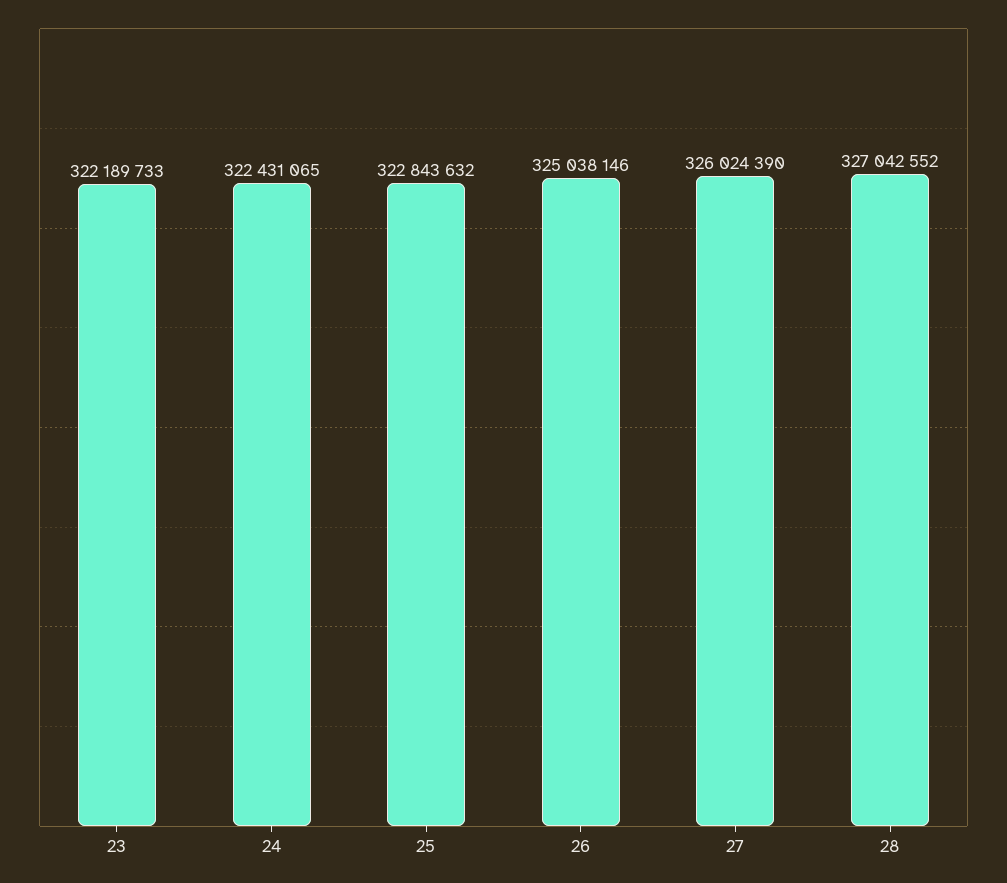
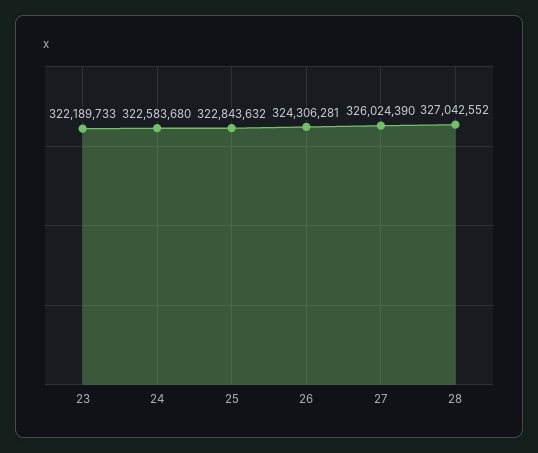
24: 322431065 -> 322583680
26: 325038146 -> 324306281

